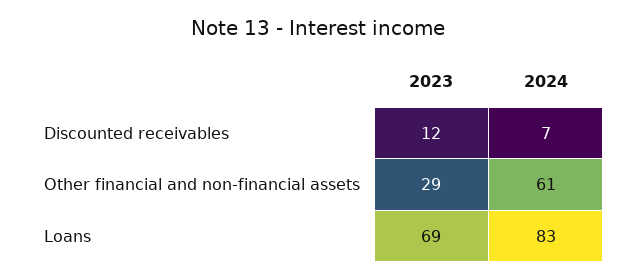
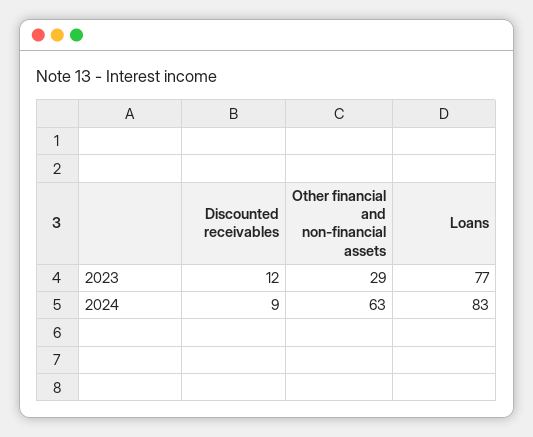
2024, Discounted receivables: 7 -> 9
2024, Other financial and non-financial assets: 61 -> 63
2023, Loans: 69 -> 77

